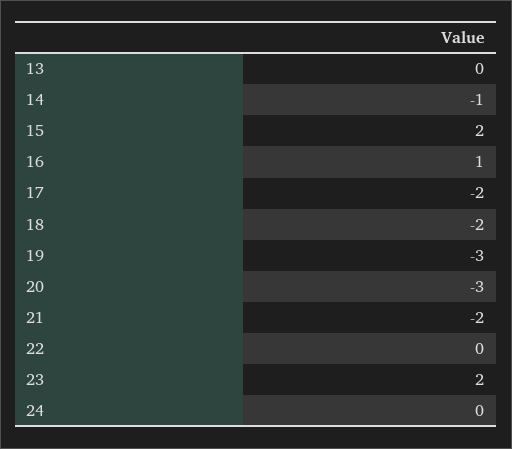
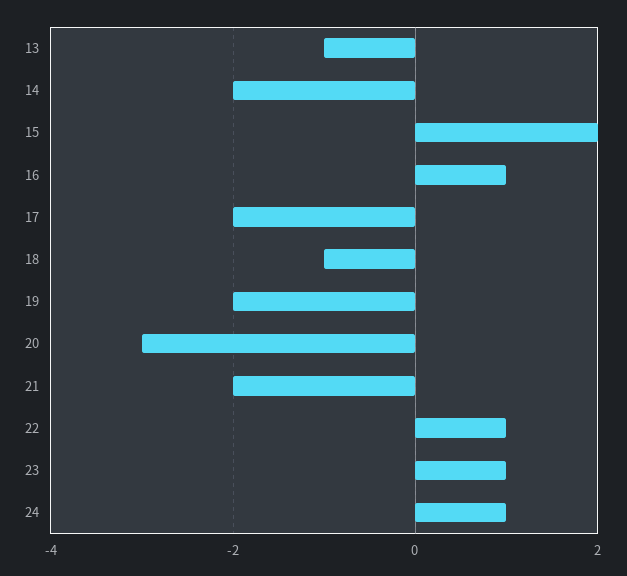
13: 0 -> -1
14: -1 -> -2
18: -2 -> -1
19: -3 -> -2
22: 0 -> 1
23: 2 -> 1
24: 0 -> 1

